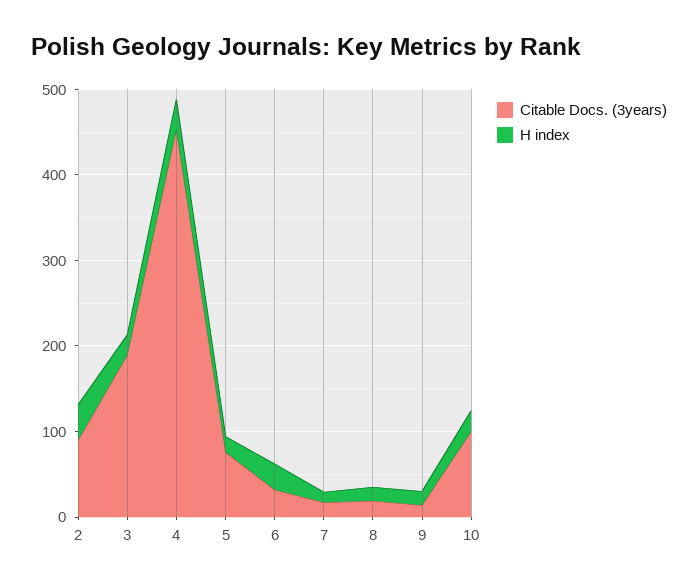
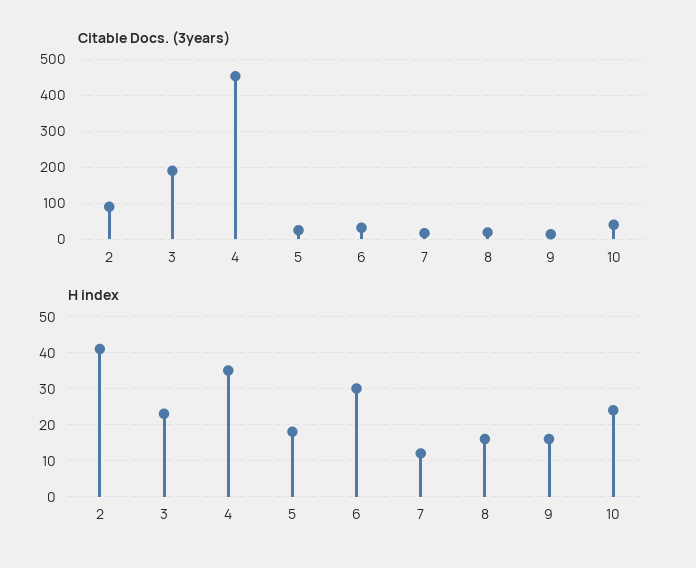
Citable Docs. (3years), 5: 80 -> 20
Citable Docs. (3years), 10: 100 -> 40

